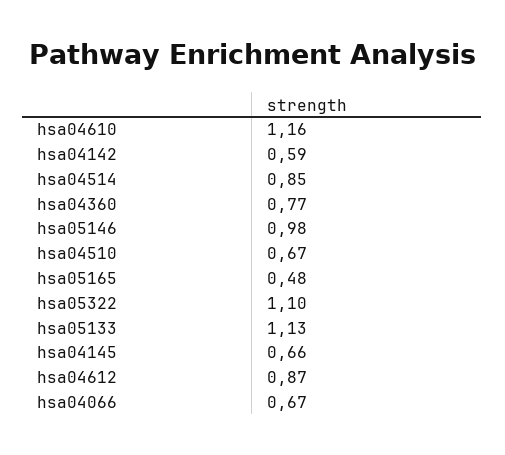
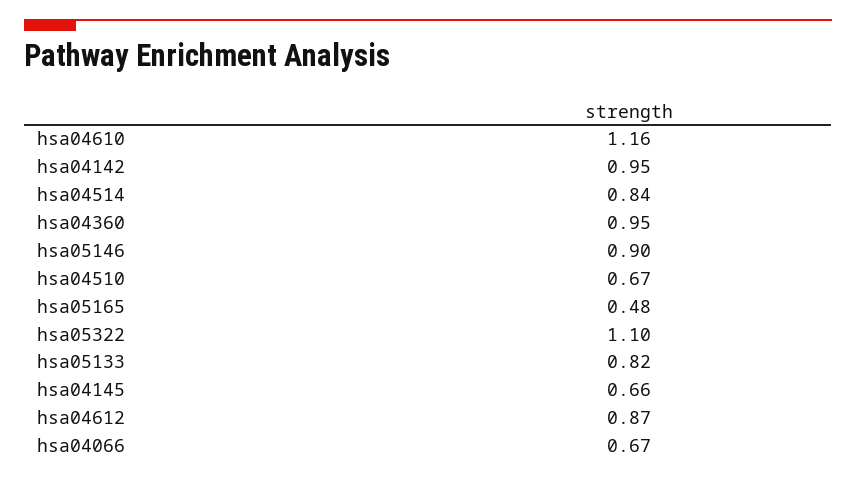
hsa04142: 0.59 -> 0.95
hsa04514: 0.85 -> 0.84
hsa04360: 0.77 -> 0.95
hsa05146: 0.98 -> 0.9
hsa05133: 1.13 -> 0.82

